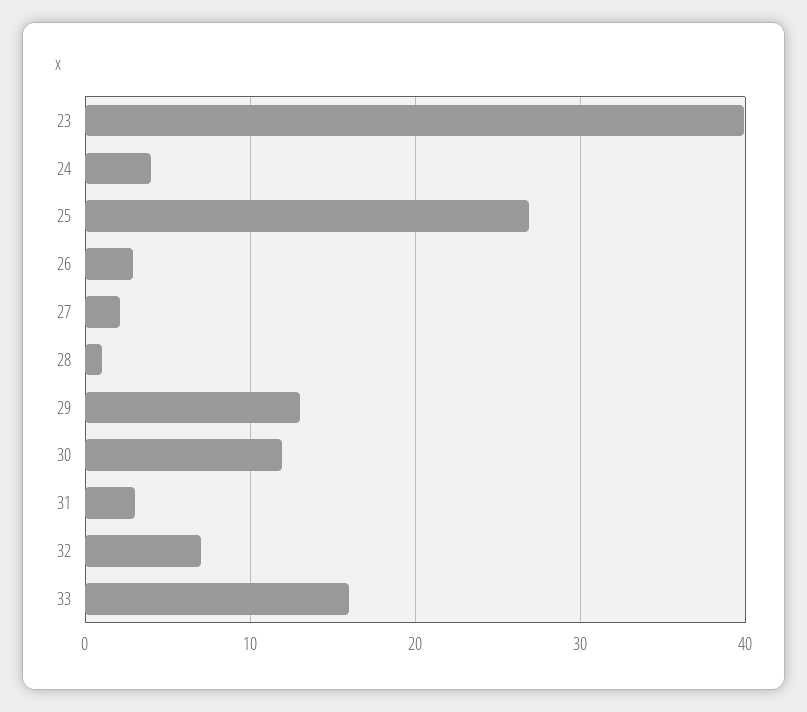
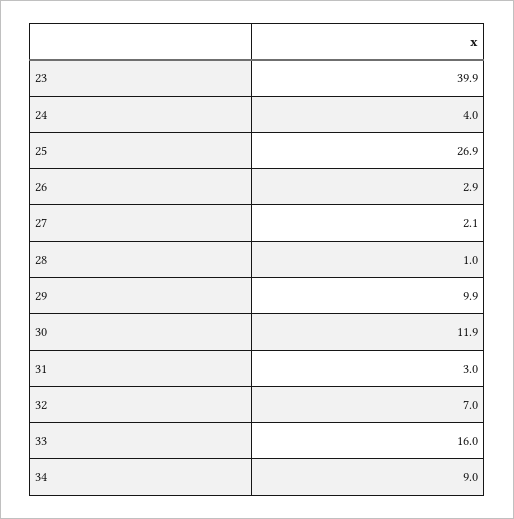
29: 13 -> 9.9
34: none -> 9

